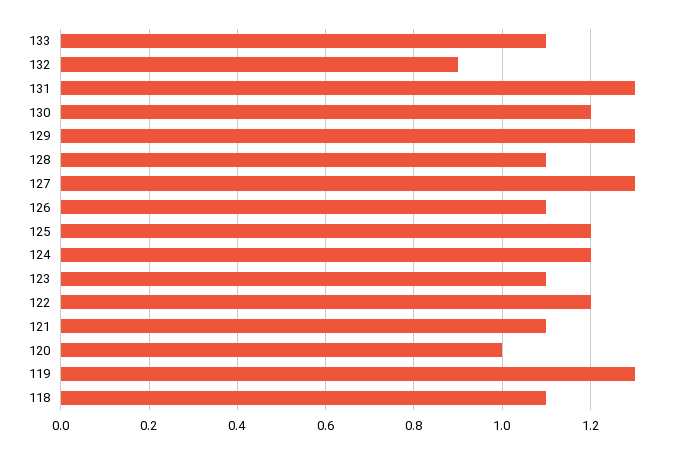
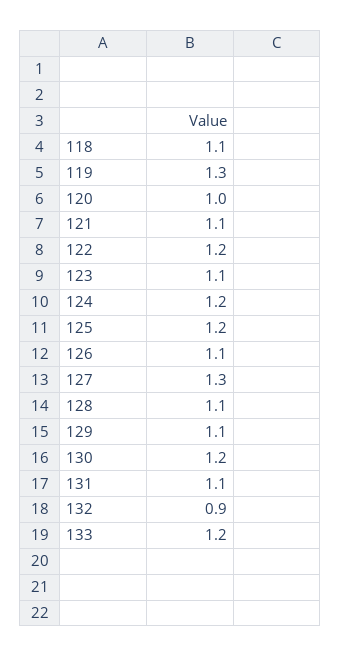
133: 1.1 -> 1.2
131: 1.3 -> 1.1
129: 1.3 -> 1.1

